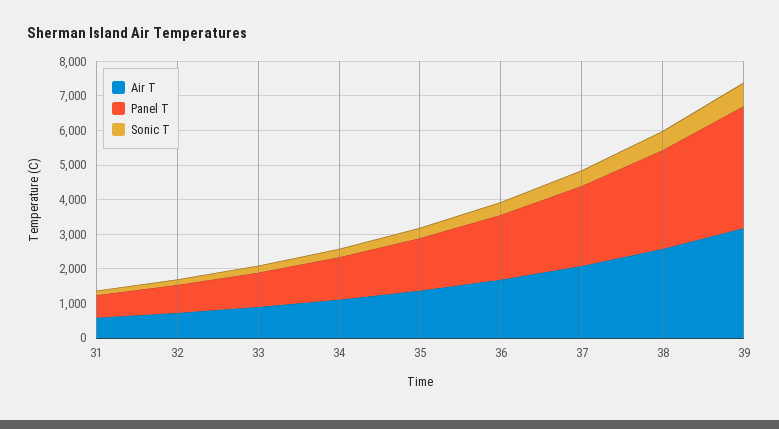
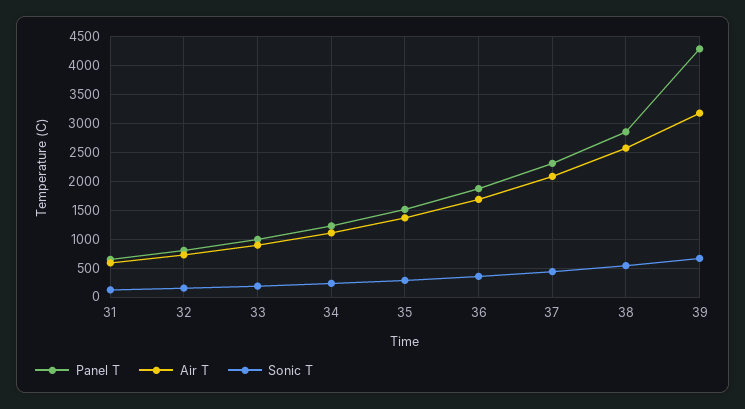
Panel T, 39: 3500 -> 4250

